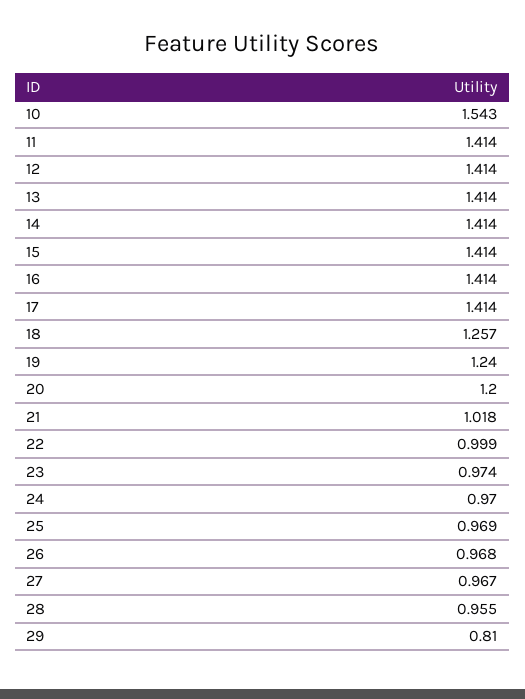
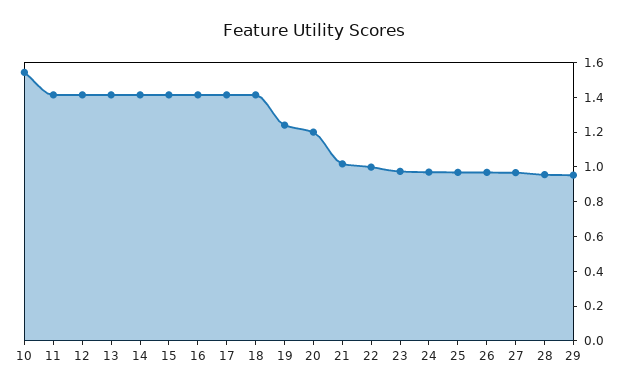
18: 1.257 -> 1.4
29: 0.81 -> 0.95

